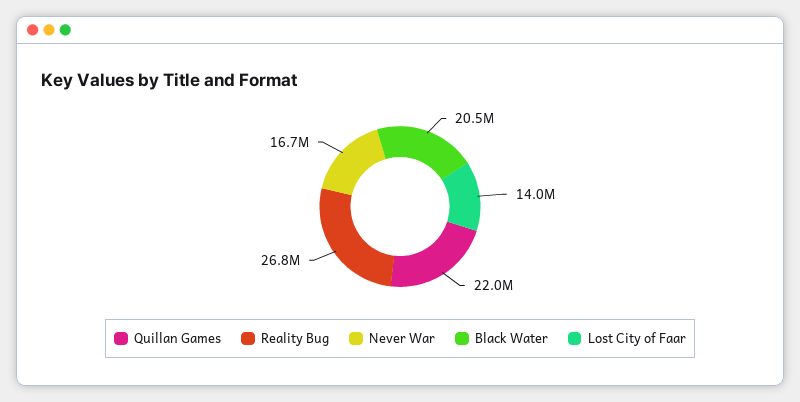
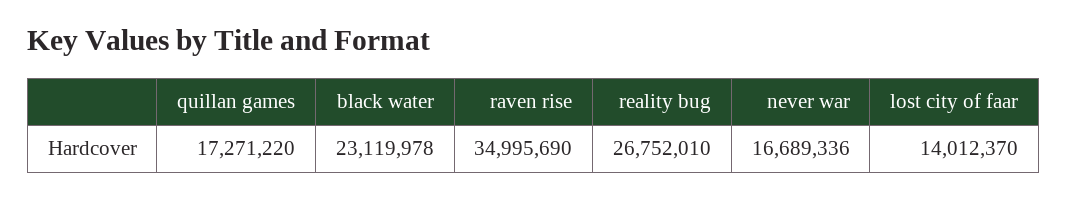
Quillan Games: 22000000 -> 17271220
Black Water: 20500000 -> 23119978
raven rise: none -> 34995690

